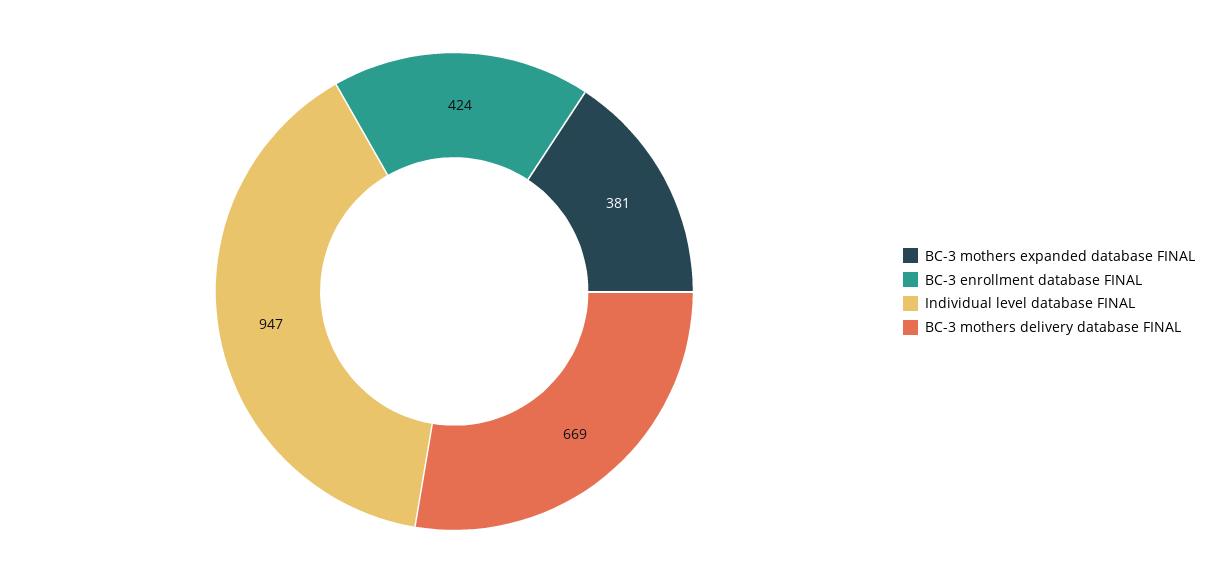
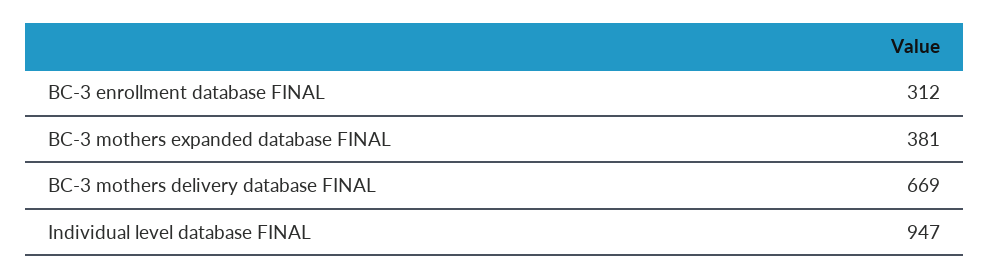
BC-3 enrollment database FINAL: 424 -> 312

